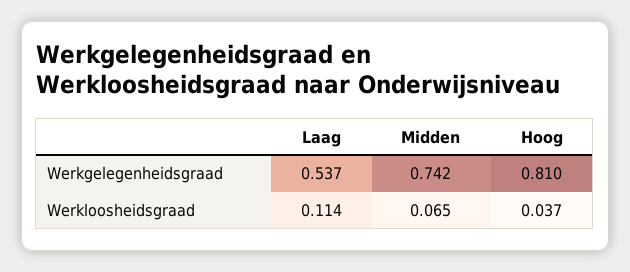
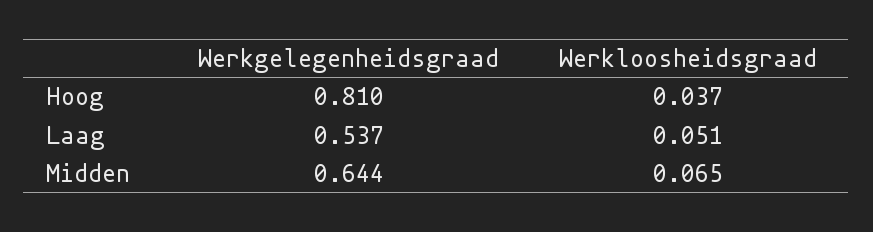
Midden, Werkgelegenheidsgraad: 0.742 -> 0.644
Laag, Werkloosheidsgraad: 0.114 -> 0.051

